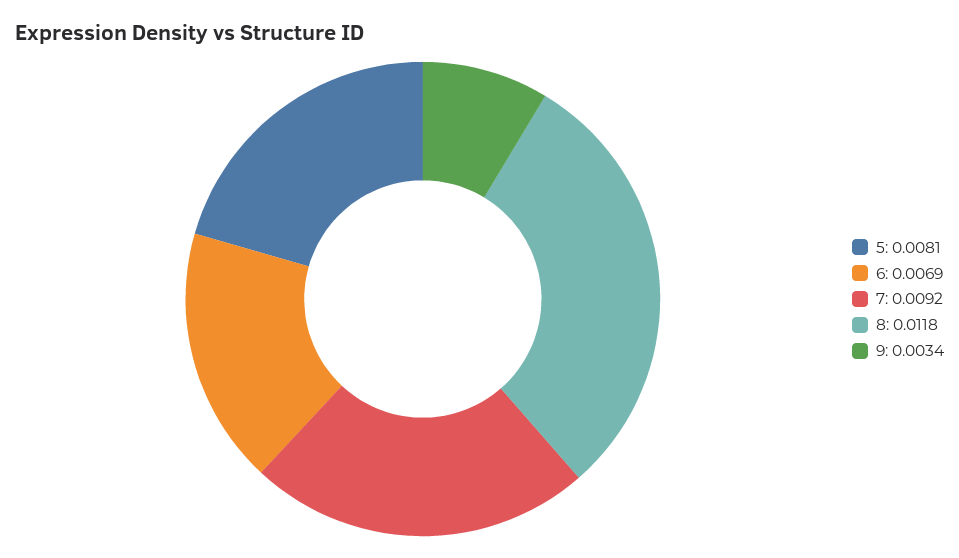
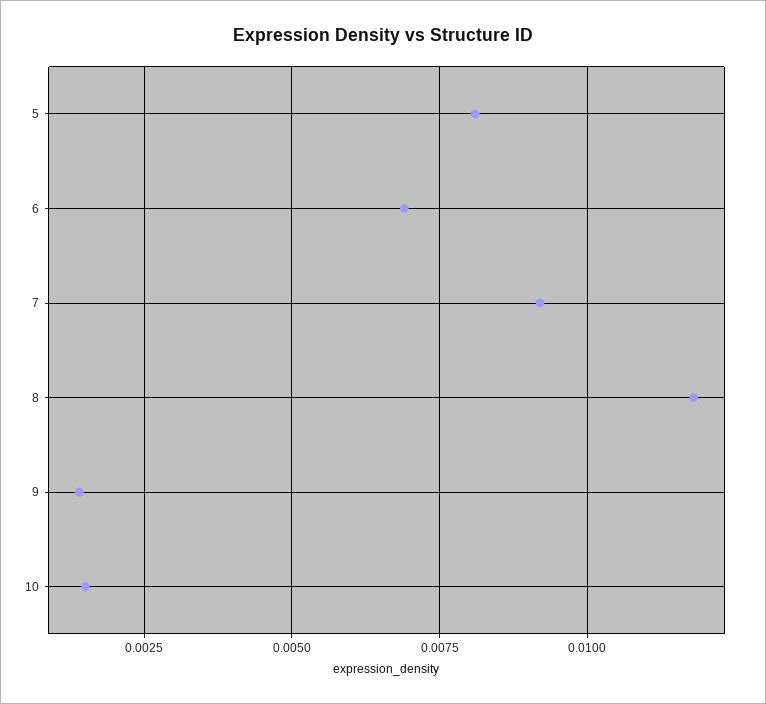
9: 0.0034 -> 0.0015
10: none -> 0.0015

